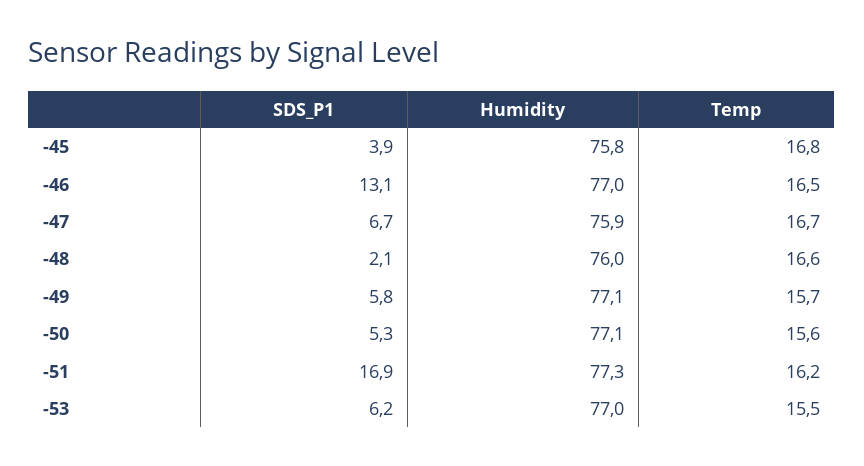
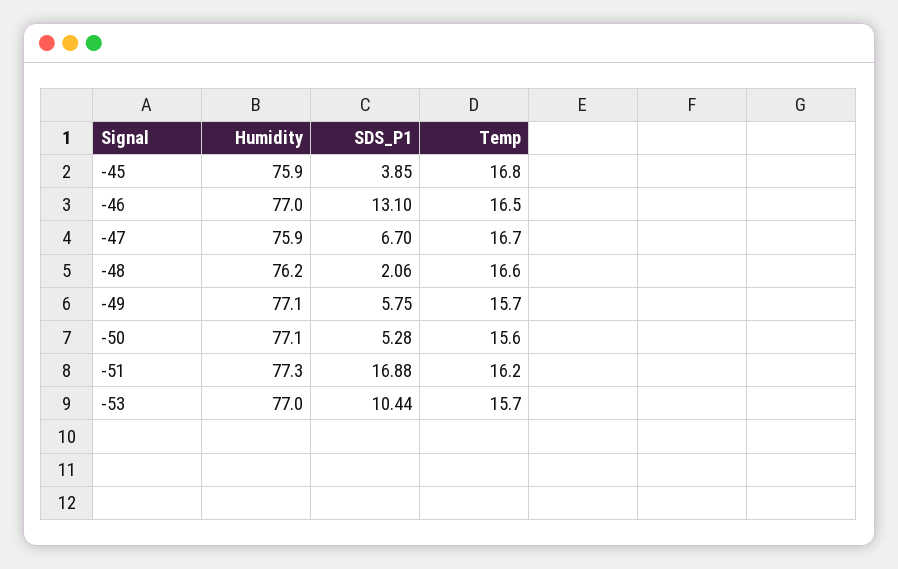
Humidity, -45: 75.8 -> 75.9
Humidity, -48: 76 -> 76.2
SDS_P1, -53: 6.2 -> 10.44
Temp, -53: 15.5 -> 15.7

